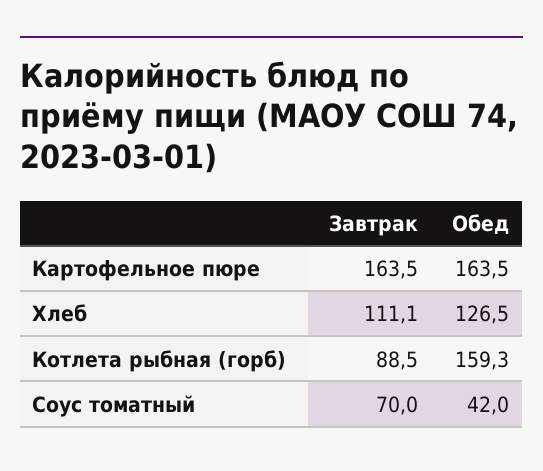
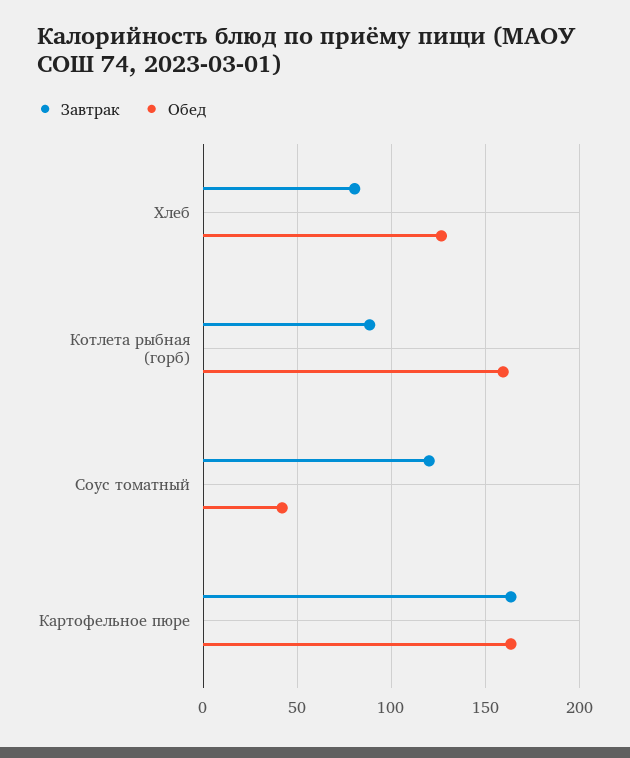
Завтрак, Хлеб: 111.1 -> 80
Завтрак, Соус томатный: 70 -> 120

